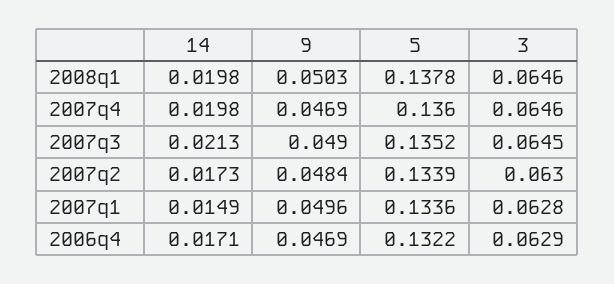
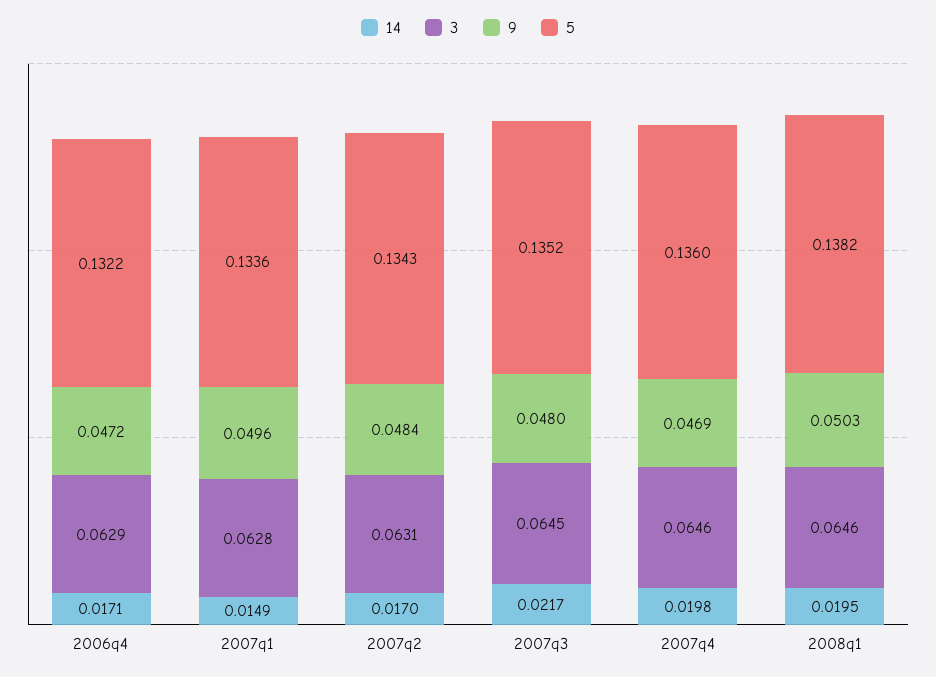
14, 2008q1: 0.0198 -> 0.0195
5, 2008q1: 0.1378 -> 0.1382
14, 2007q3: 0.0213 -> 0.0217
9, 2007q3: 0.049 -> 0.048
14, 2007q2: 0.0173 -> 0.017
5, 2007q2: 0.1339 -> 0.1343
3, 2007q2: 0.063 -> 0.0631
9, 2006q4: 0.0469 -> 0.0472

